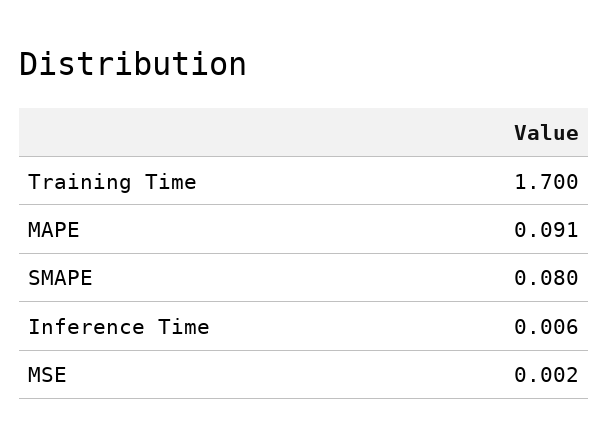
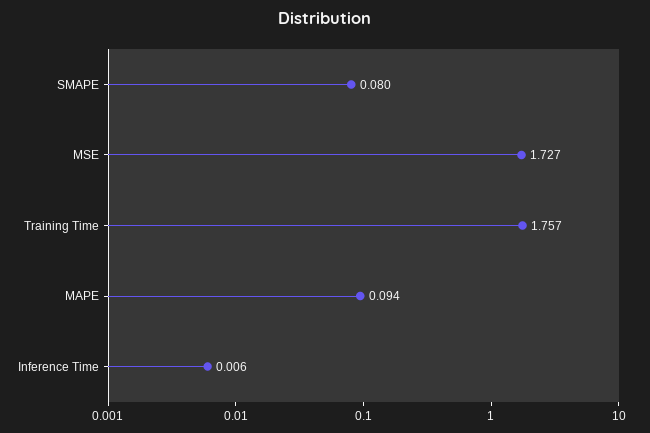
Training Time: 1.7 -> 1.757
MAPE: 0.091 -> 0.094
MSE: 0.002 -> 1.727

